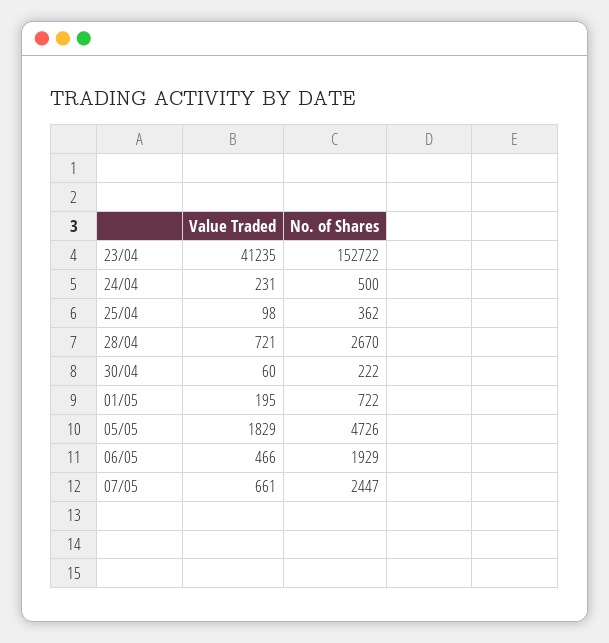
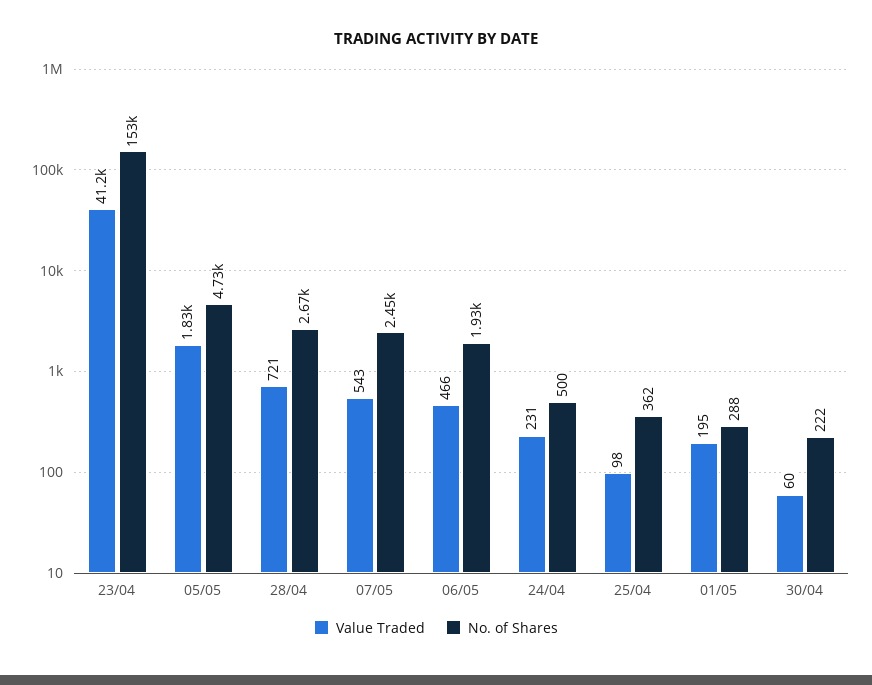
No. of Shares, 01/05: 722 -> 288
Value Traded, 07/05: 661 -> 543

